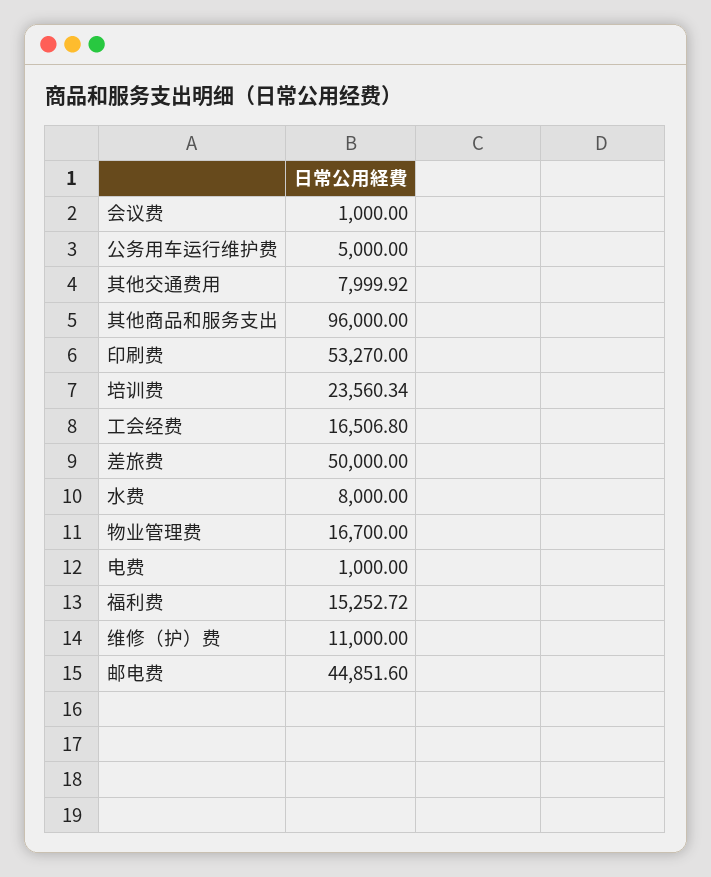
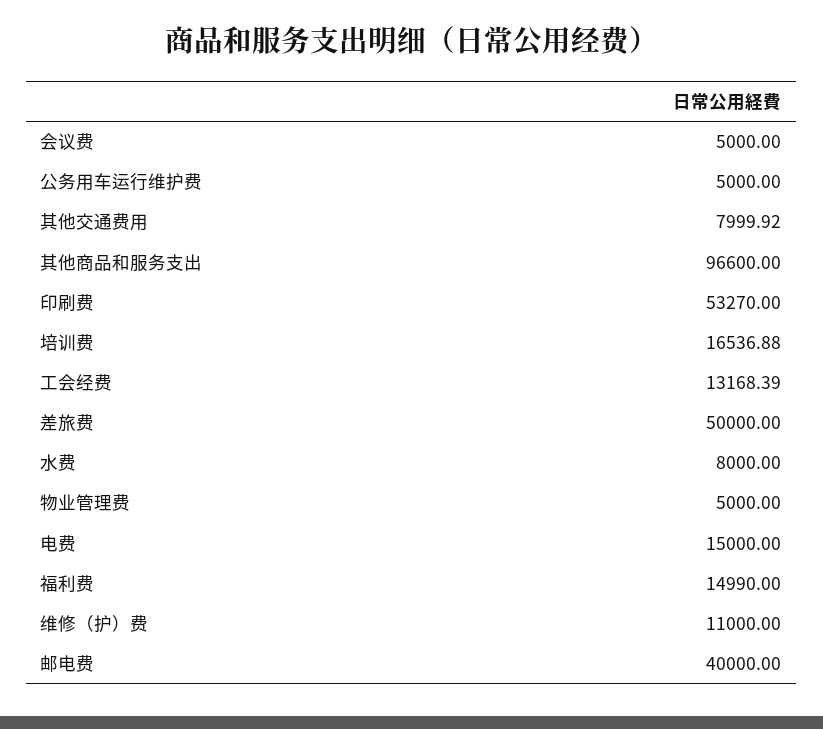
会议费: 1000 -> 5000
其他商品和服务支出: 96000 -> 96600
培训费: 23560.34 -> 16536.88
工会经费: 16506.8 -> 13168.39
物业管理费: 16700 -> 5000
电费: 1000 -> 15000
福利费: 15252.72 -> 14990
邮电费: 44851.6 -> 40000

